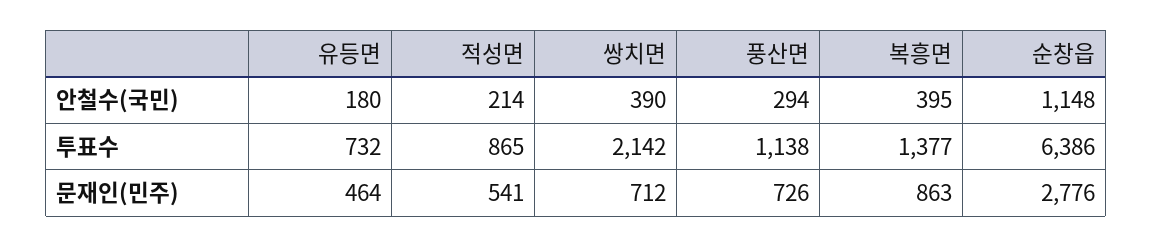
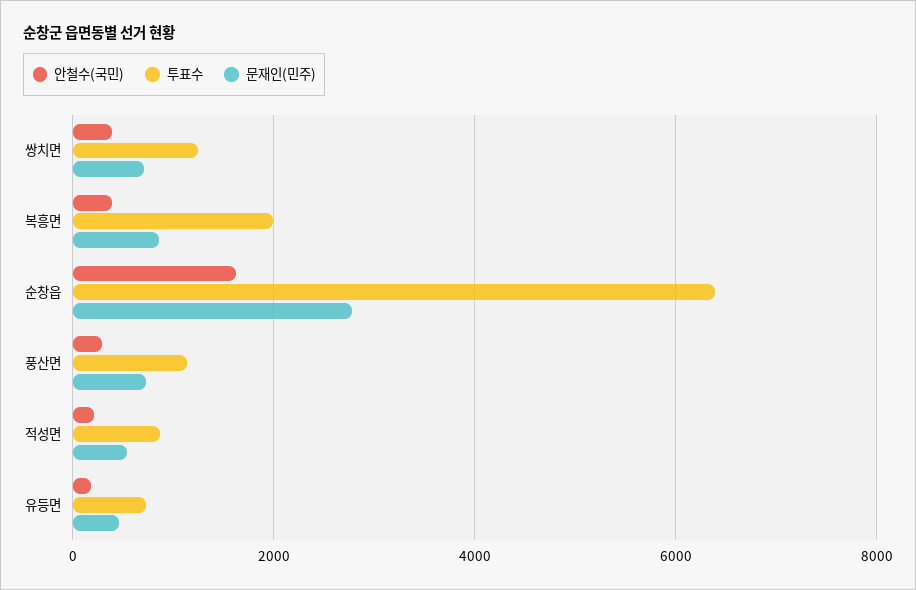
안철수(국민), 순창읍: 1148 -> 1600
투표수, 쌍치면: 2142 -> 1200
투표수, 복흥면: 1377 -> 2000

